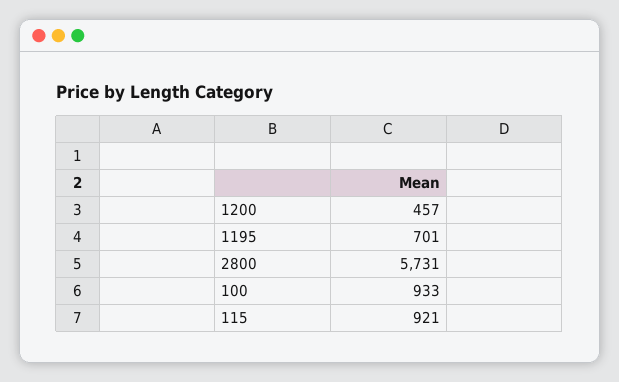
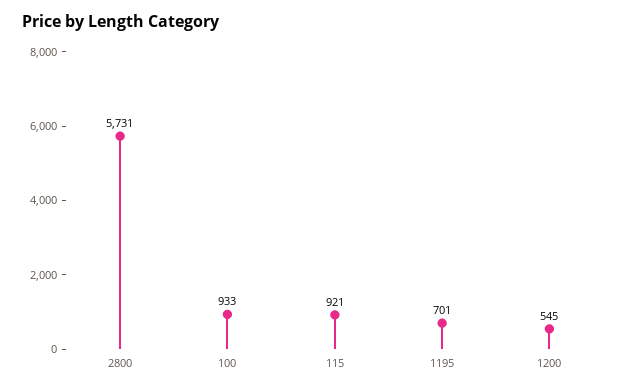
1200: 457 -> 545

